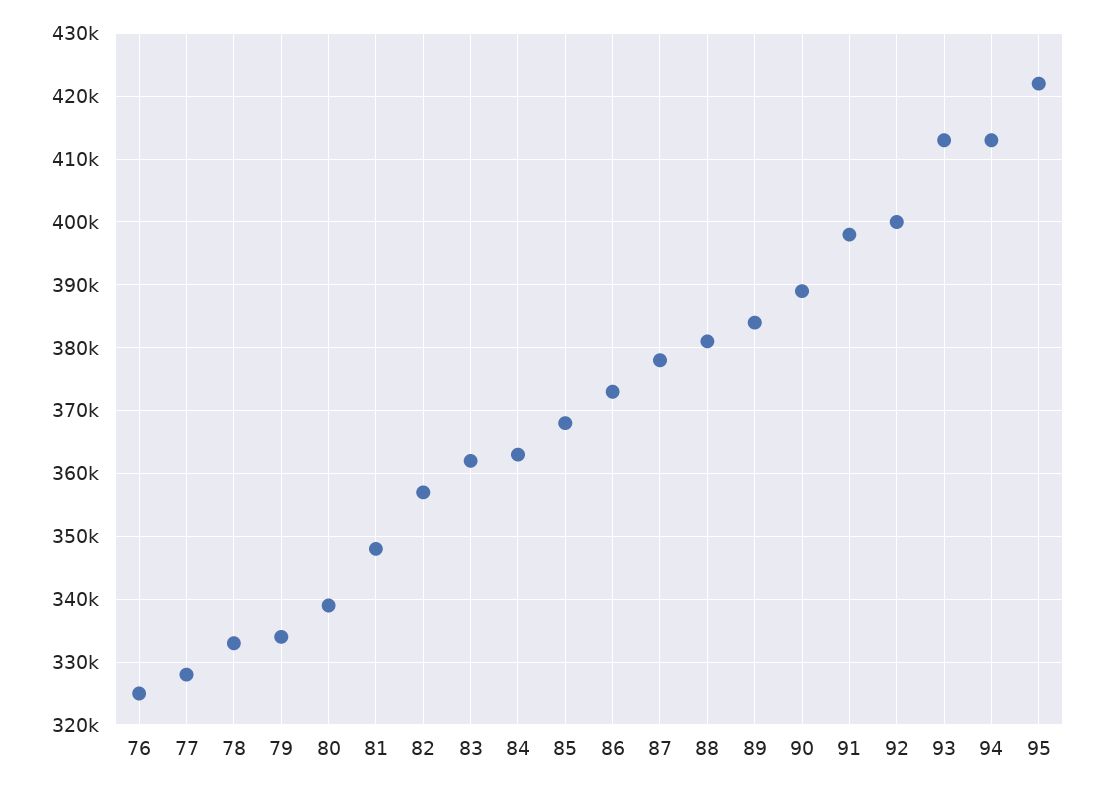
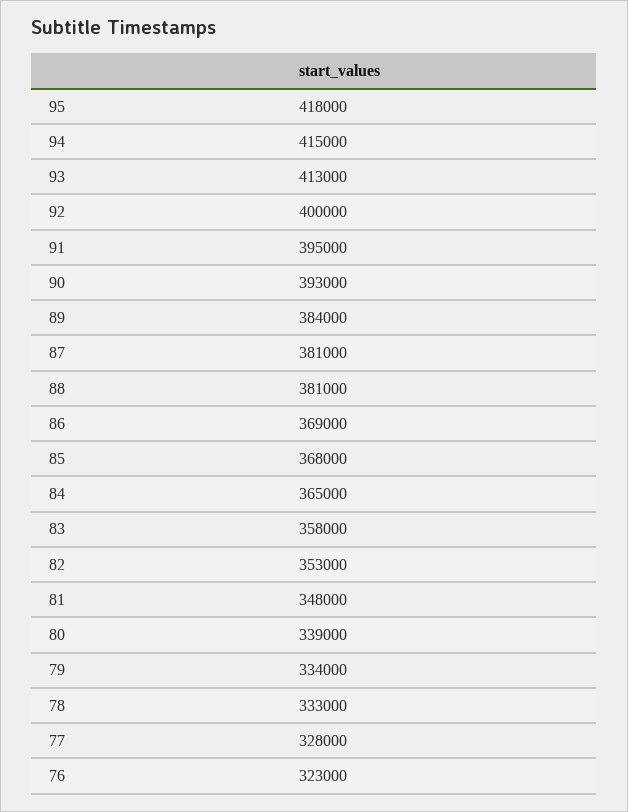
76: 325000 -> 323000
82: 357000 -> 353000
83: 362000 -> 358000
84: 363000 -> 365000
86: 373000 -> 369000
87: 378000 -> 381000
90: 389000 -> 393000
91: 398000 -> 395000
94: 413000 -> 415000
95: 422000 -> 418000

